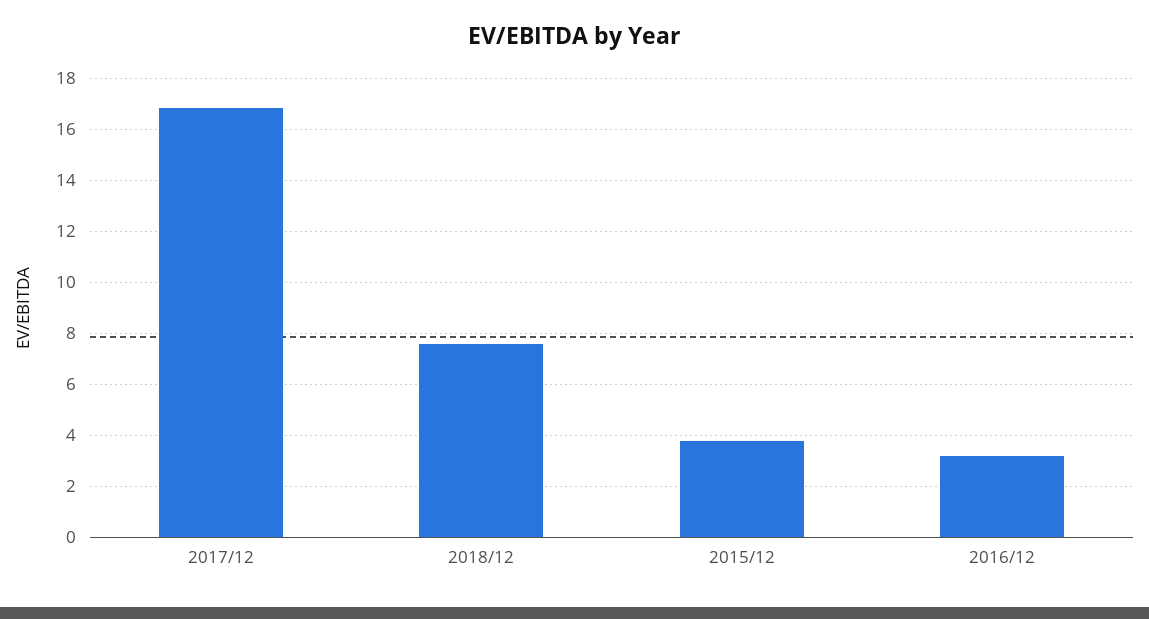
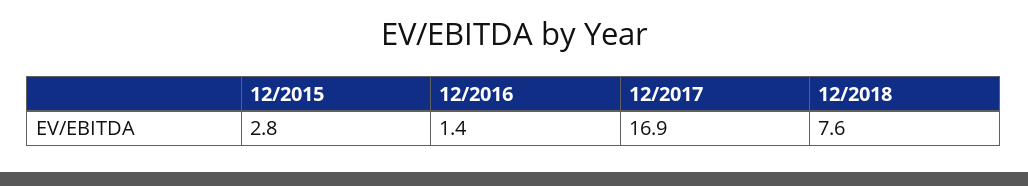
2015/12: 3.75 -> 2.8
2016/12: 3.25 -> 1.4

